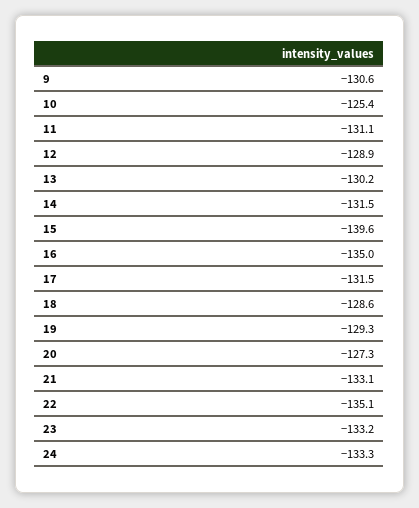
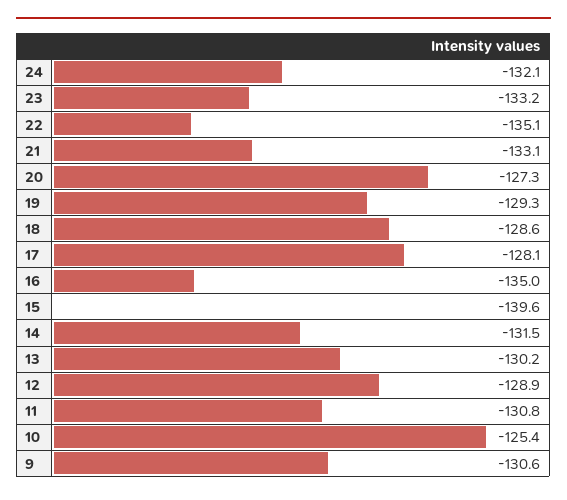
11: -131.1 -> -130.8
17: -131.5 -> -128.1
24: -133.3 -> -132.1

